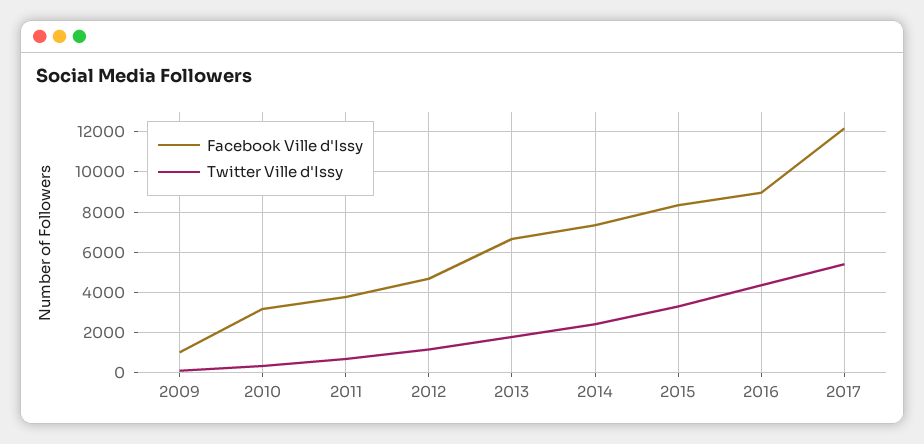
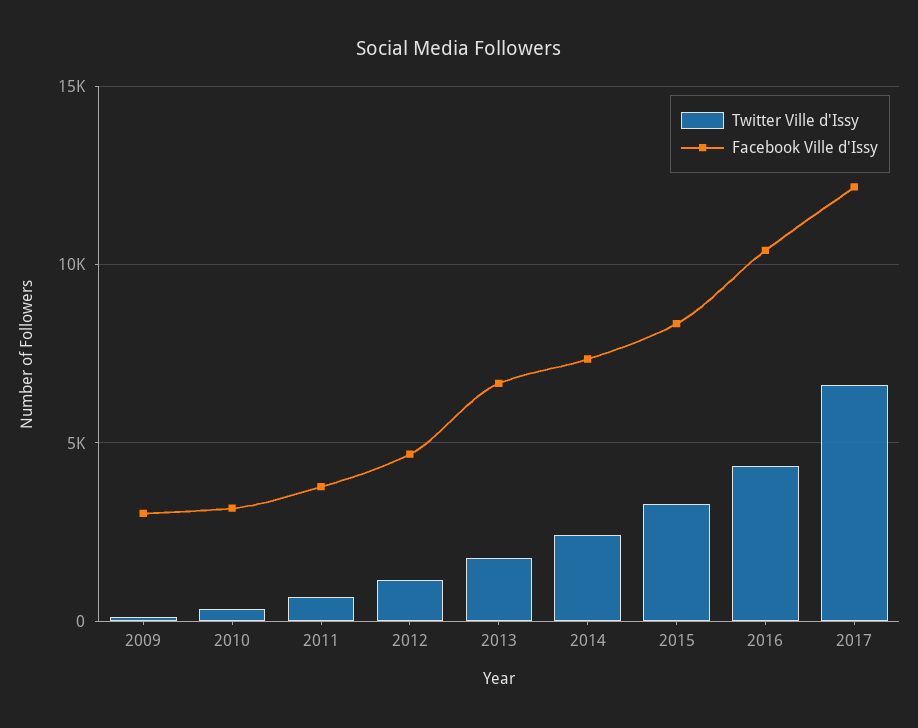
Facebook Ville d'Issy, 2009: 1000 -> 3000
Facebook Ville d'Issy, 2016: 9000 -> 10500
Twitter Ville d'Issy, 2017: 5500 -> 6500

